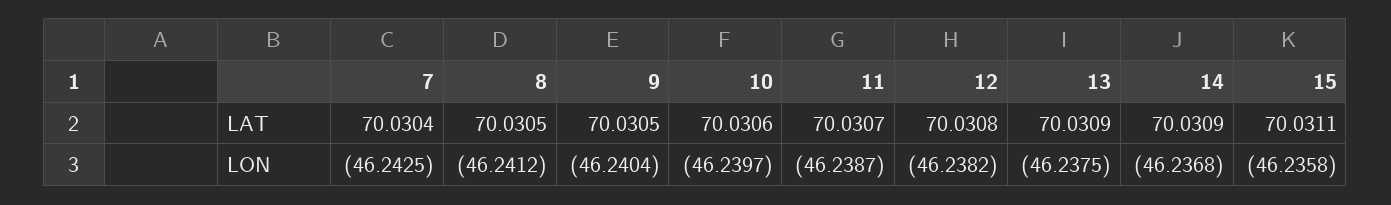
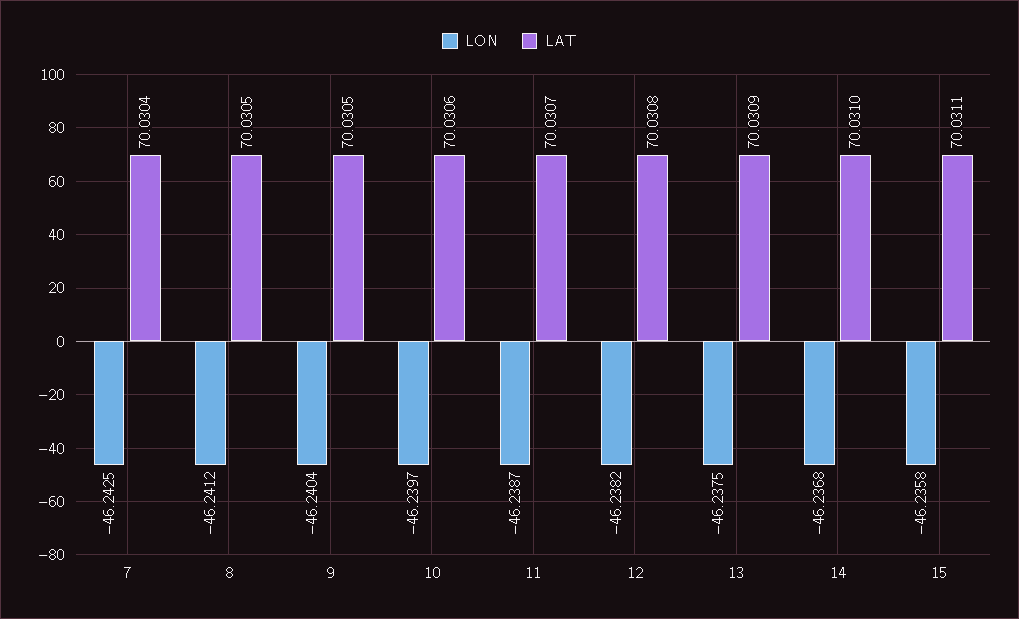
LAT, 14: 70.0309 -> 70.031

